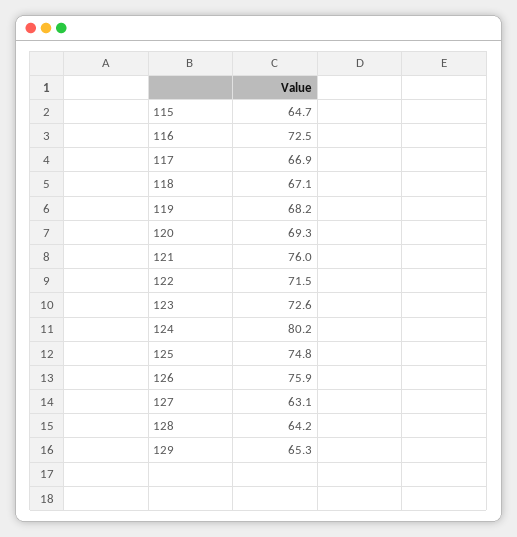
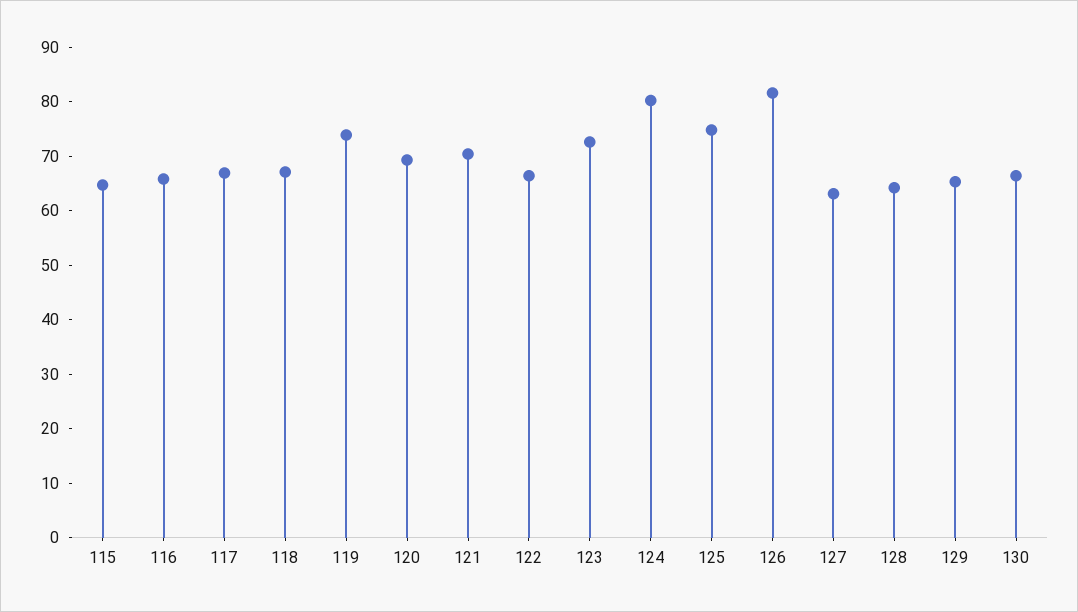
116: 72.5 -> 66
119: 68.2 -> 74
121: 76 -> 70
122: 71.5 -> 66
126: 75.9 -> 82
130: none -> 66

